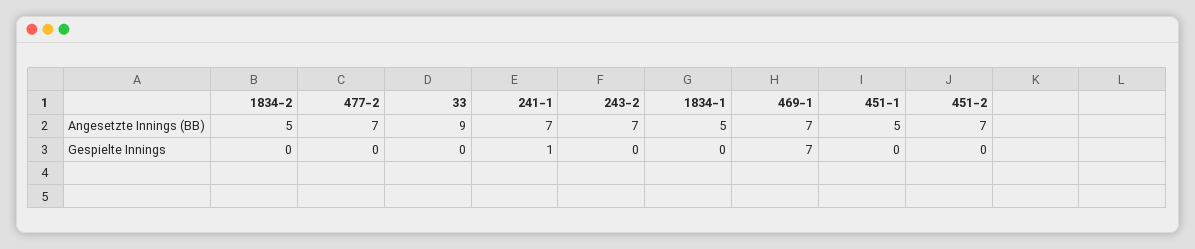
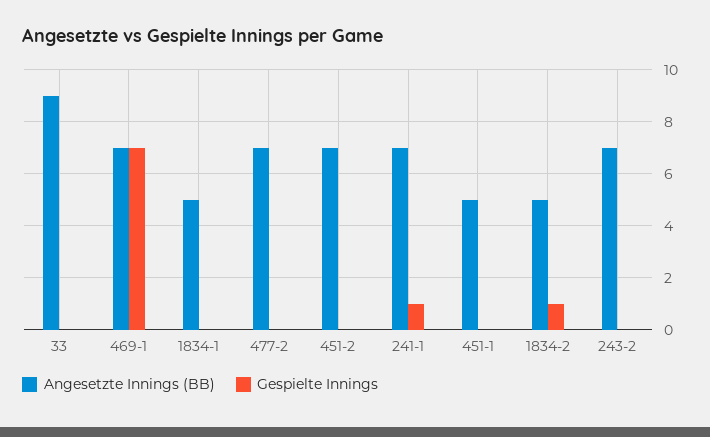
Gespielte Innings, 1834-2: 0 -> 1

